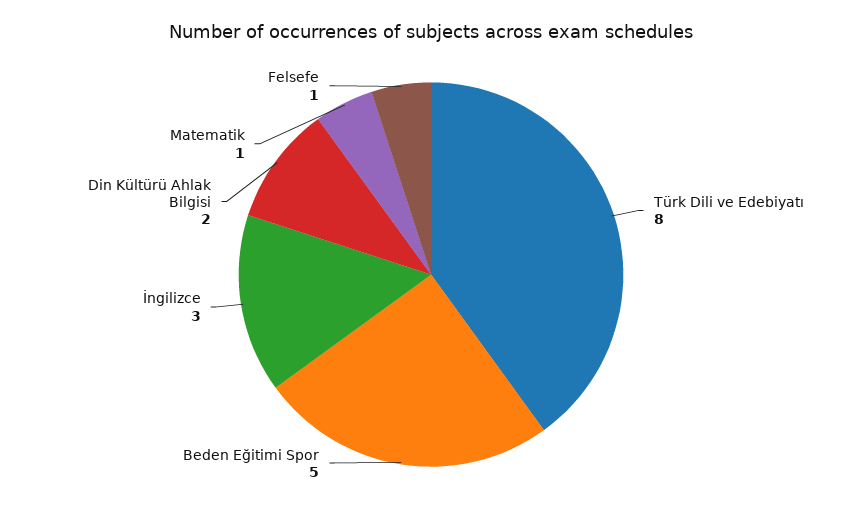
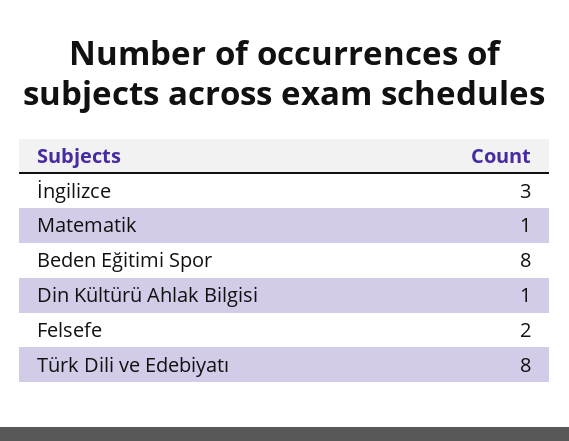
Beden Eğitimi Spor: 5 -> 8
Din Kültürü Ahlak Bilgisi: 2 -> 1
Felsefe: 1 -> 2

